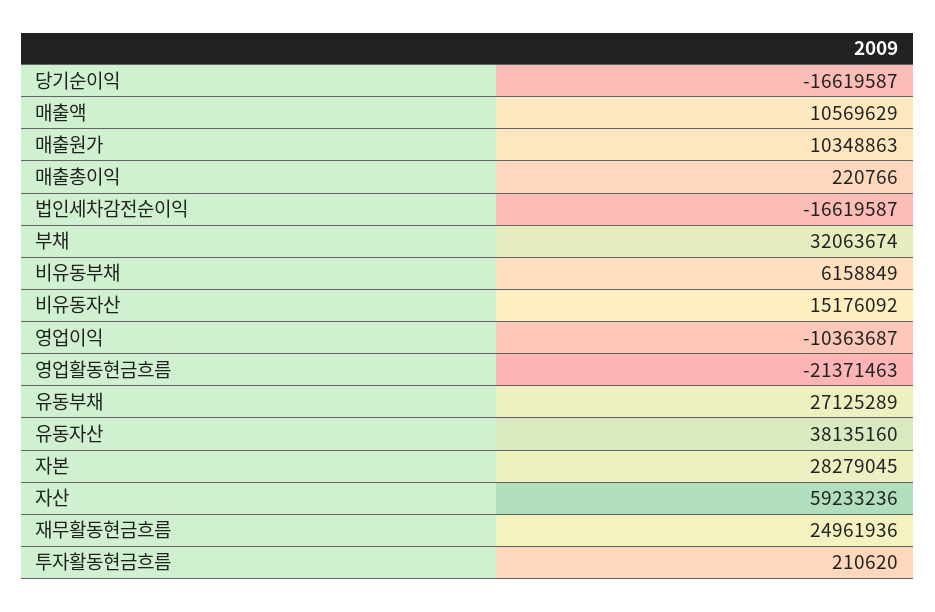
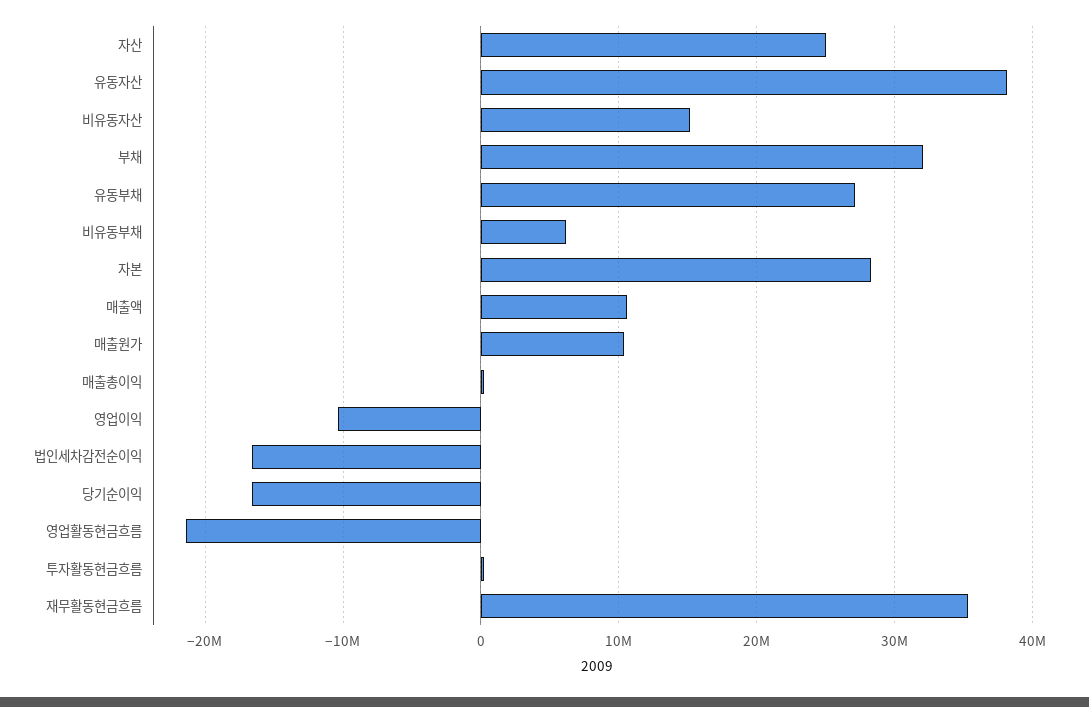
자산: 59233236 -> 25000000
재무활동현금흐름: 24961936 -> 35000000

